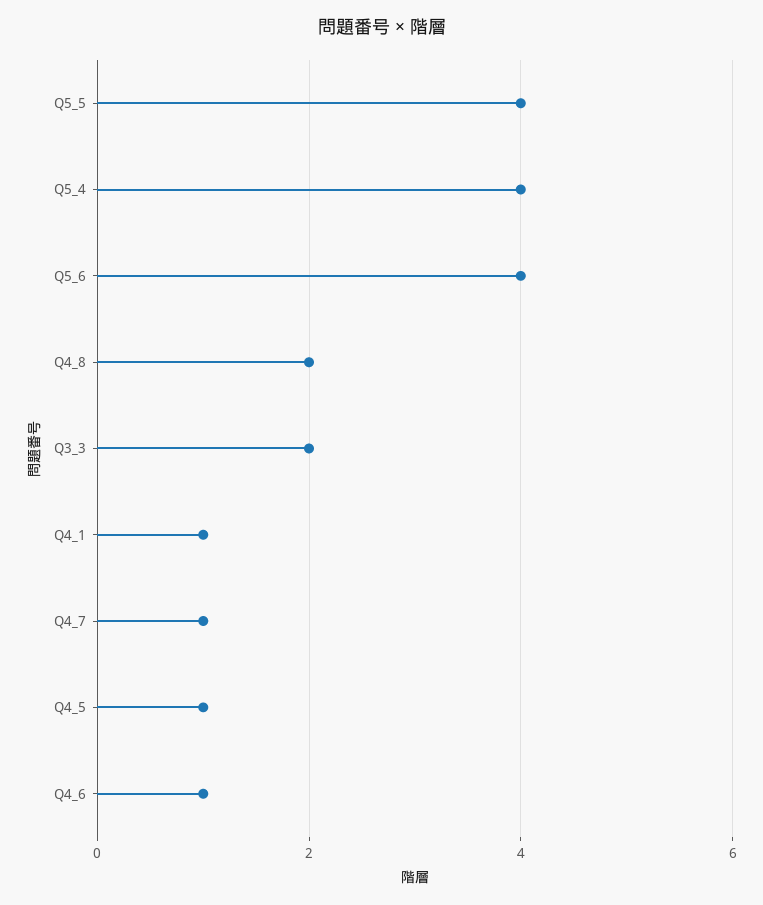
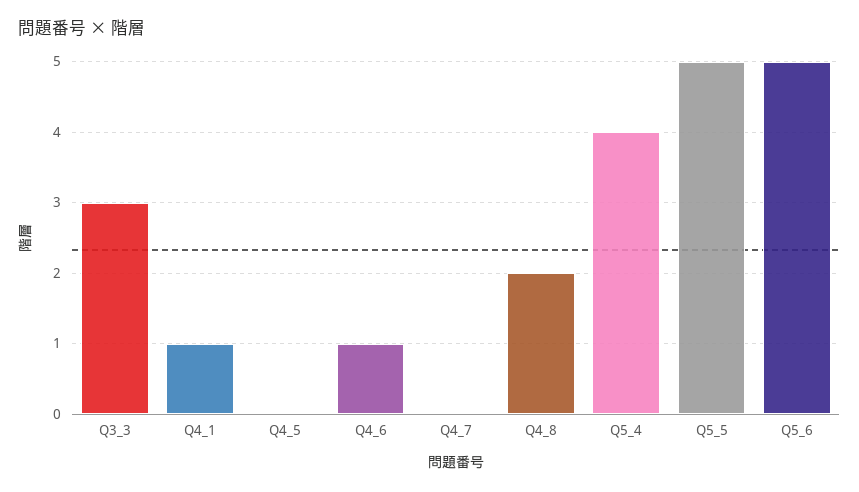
Q5_5: 4 -> 5
Q5_6: 4 -> 5
Q3_3: 2 -> 3
Q4_7: 1 -> 0
Q4_5: 1 -> 0

